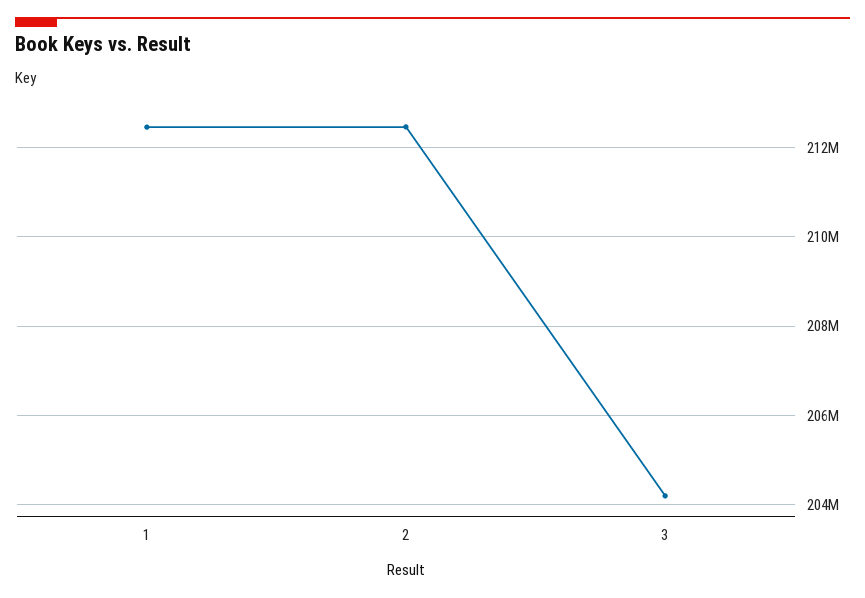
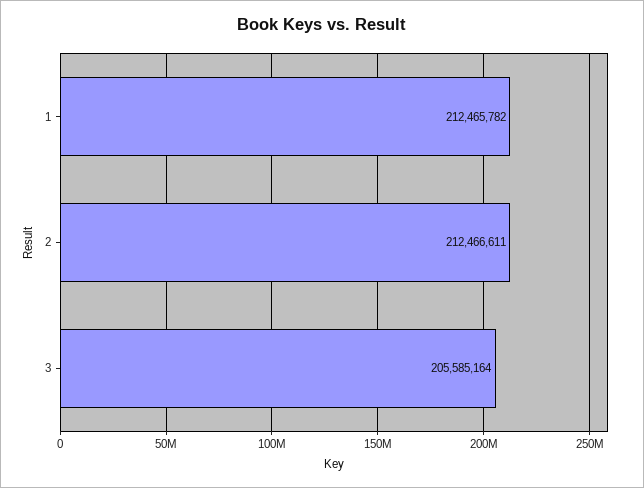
3: 204200000 -> 205585164

